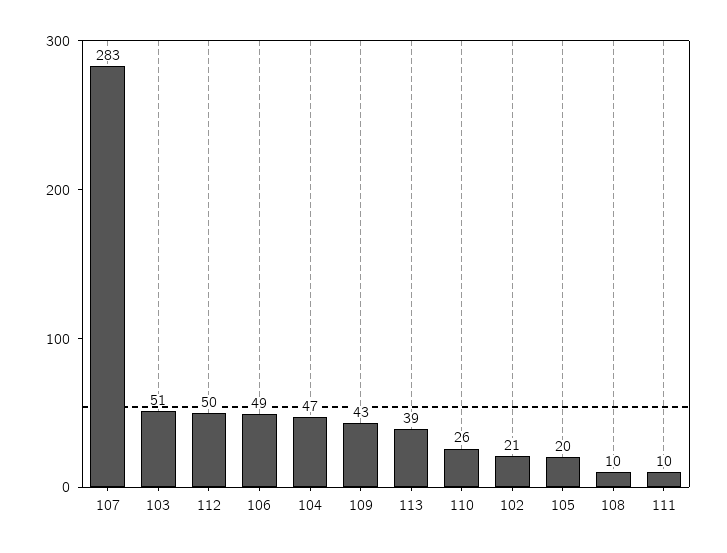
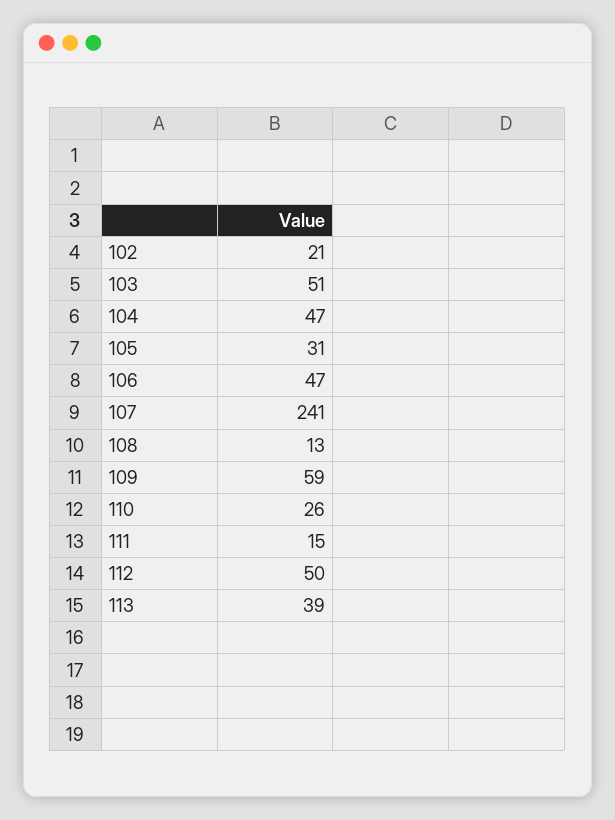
107: 283 -> 241
106: 49 -> 47
109: 43 -> 59
105: 20 -> 31
108: 10 -> 13
111: 10 -> 15

